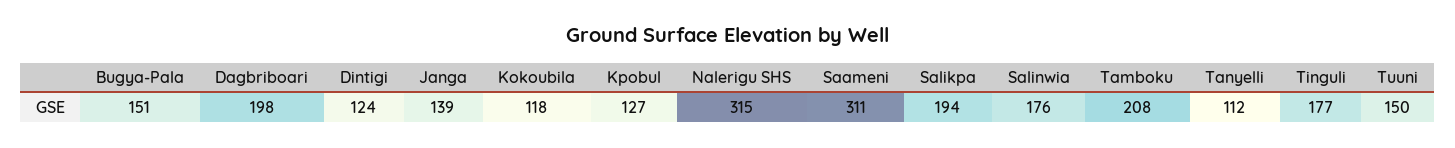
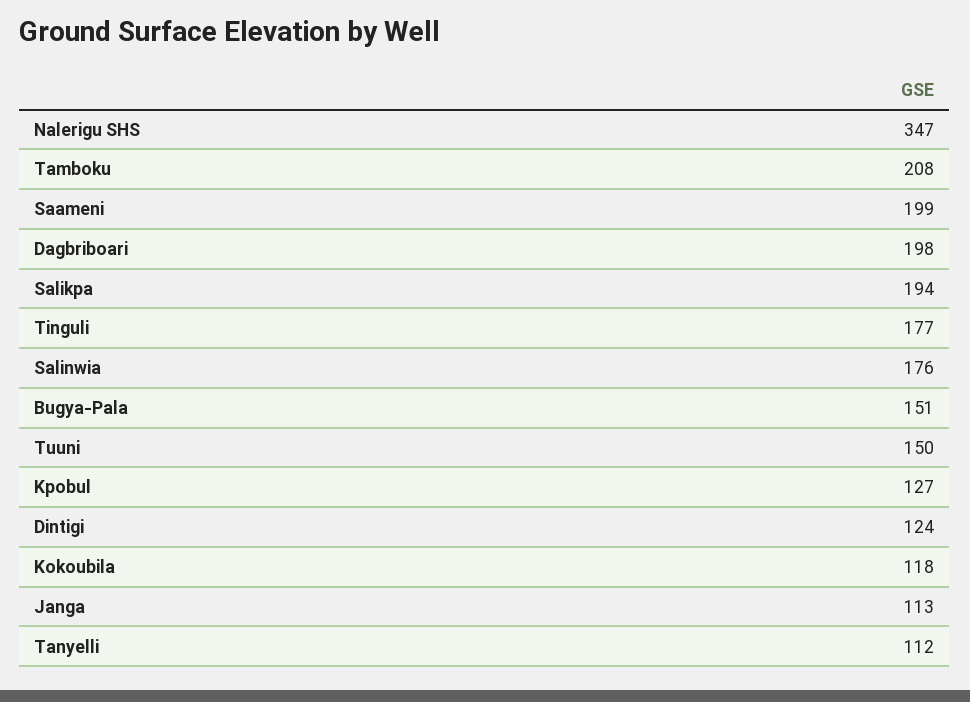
Janga: 139 -> 113
Nalerigu SHS: 315 -> 347
Saameni: 311 -> 199

